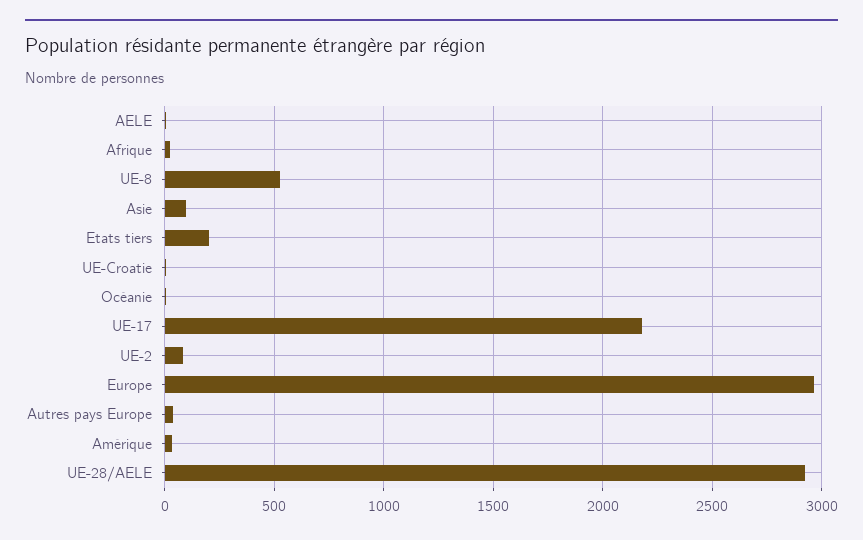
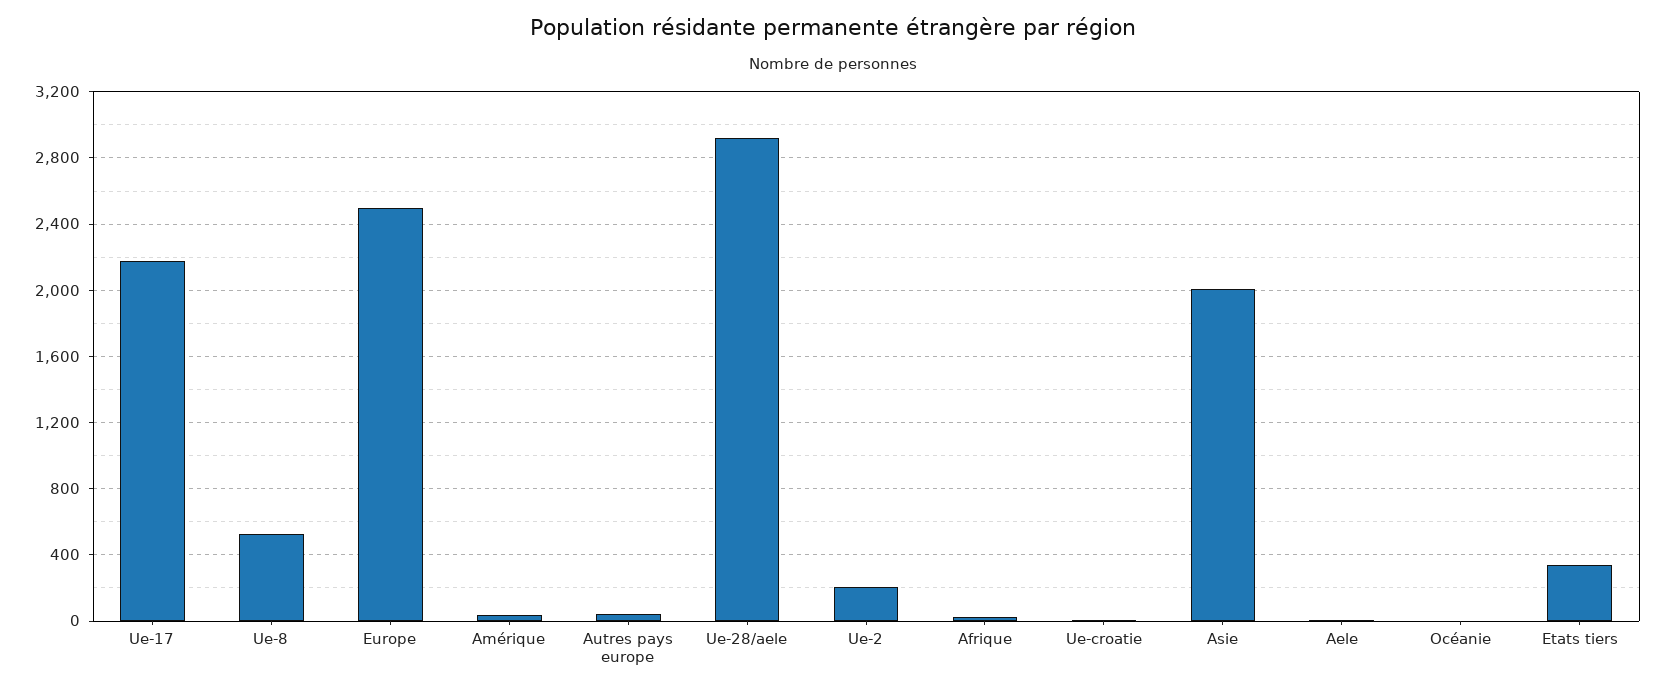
Asie: 100 -> 2000
Etats tiers: 200 -> 350
UE-2: 100 -> 200
Europe: 2950 -> 2500

